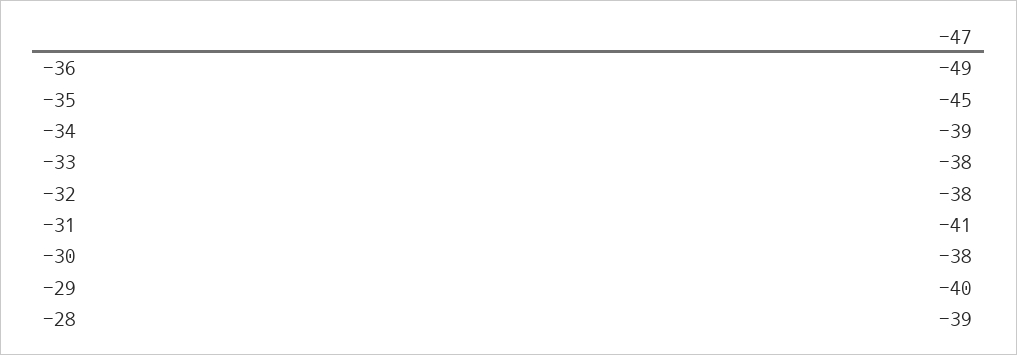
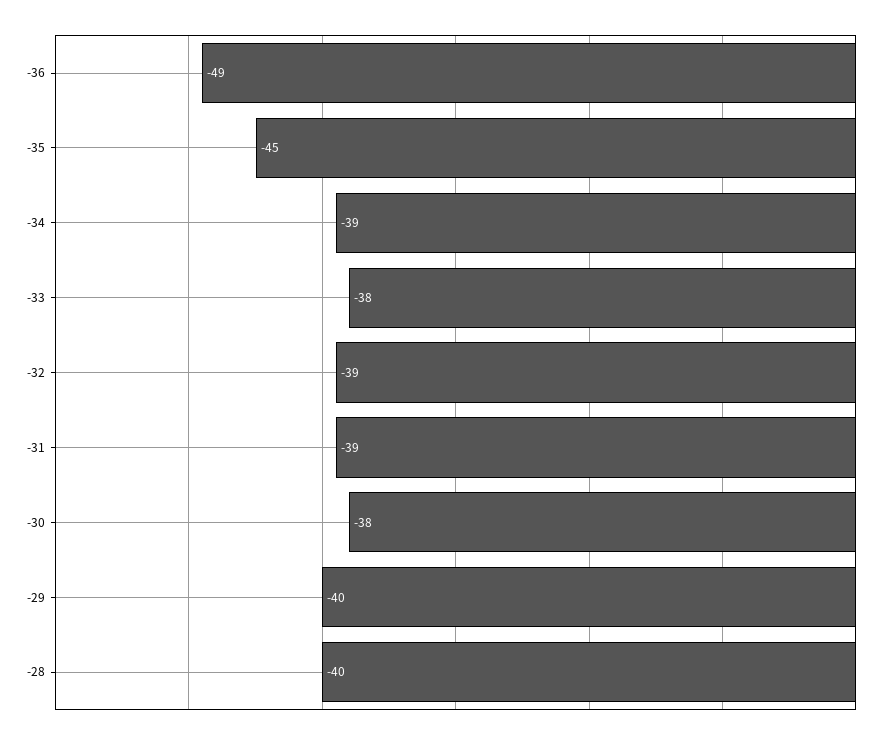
-32: -38 -> -39
-31: -41 -> -39
-28: -39 -> -40

